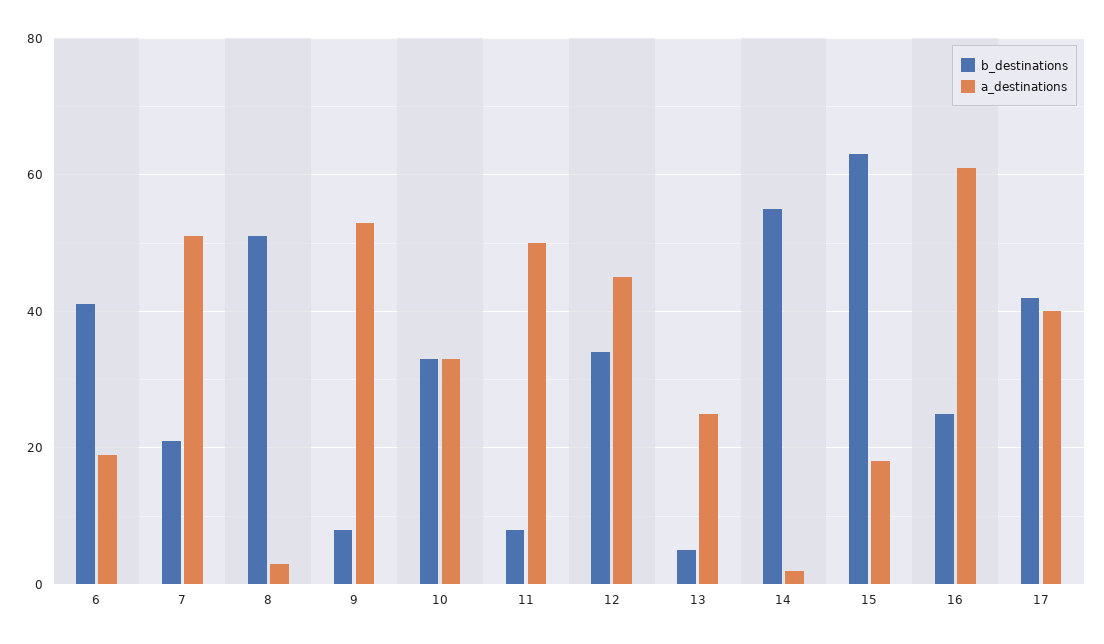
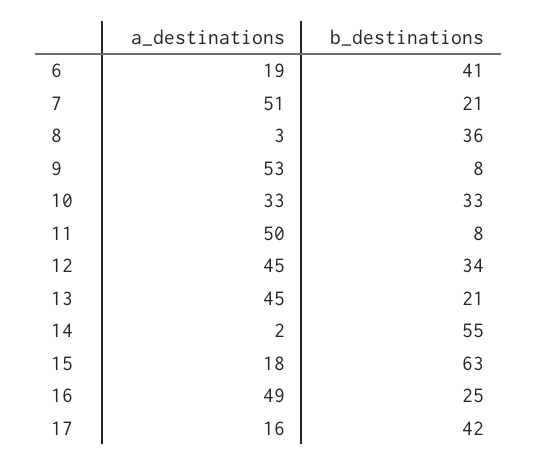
b_destinations, 8: 50 -> 36
b_destinations, 13: 5 -> 21
a_destinations, 13: 25 -> 45
a_destinations, 16: 60 -> 49
a_destinations, 17: 40 -> 16

